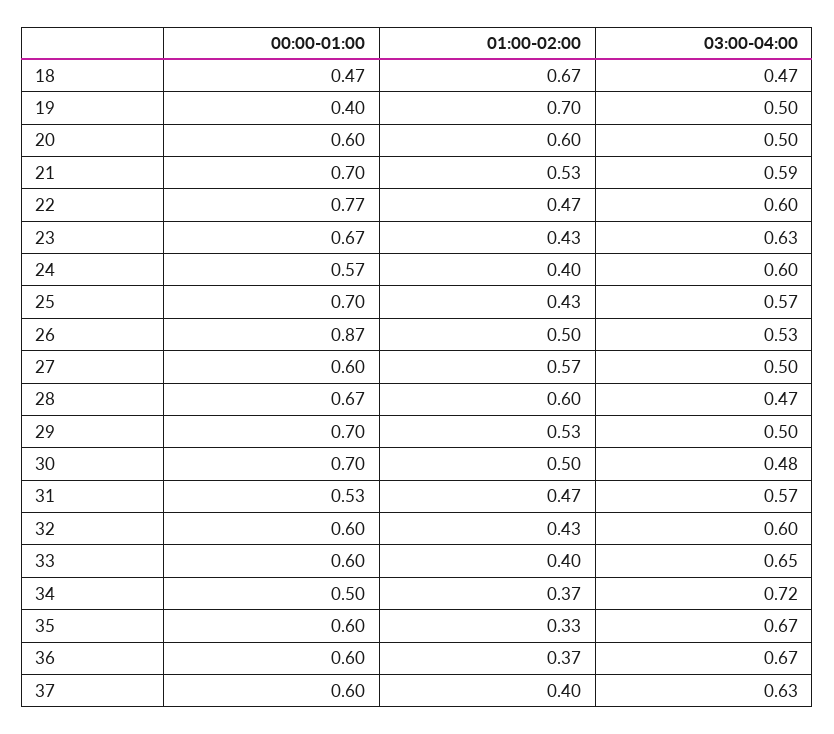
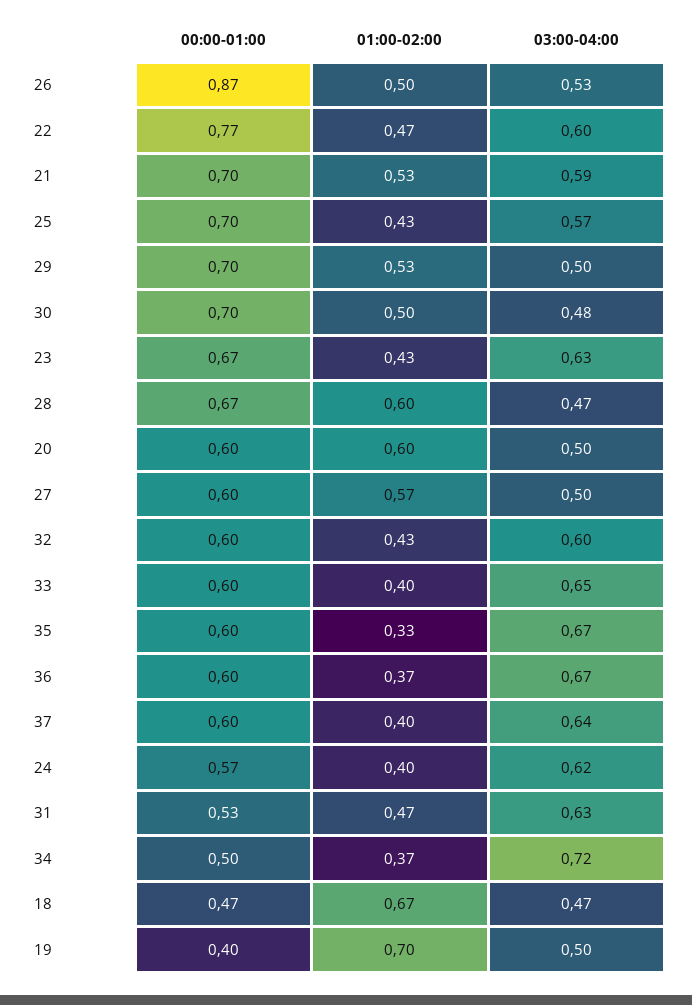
03:00-04:00, 24: 0.6 -> 0.62
03:00-04:00, 31: 0.57 -> 0.63
03:00-04:00, 37: 0.63 -> 0.64

